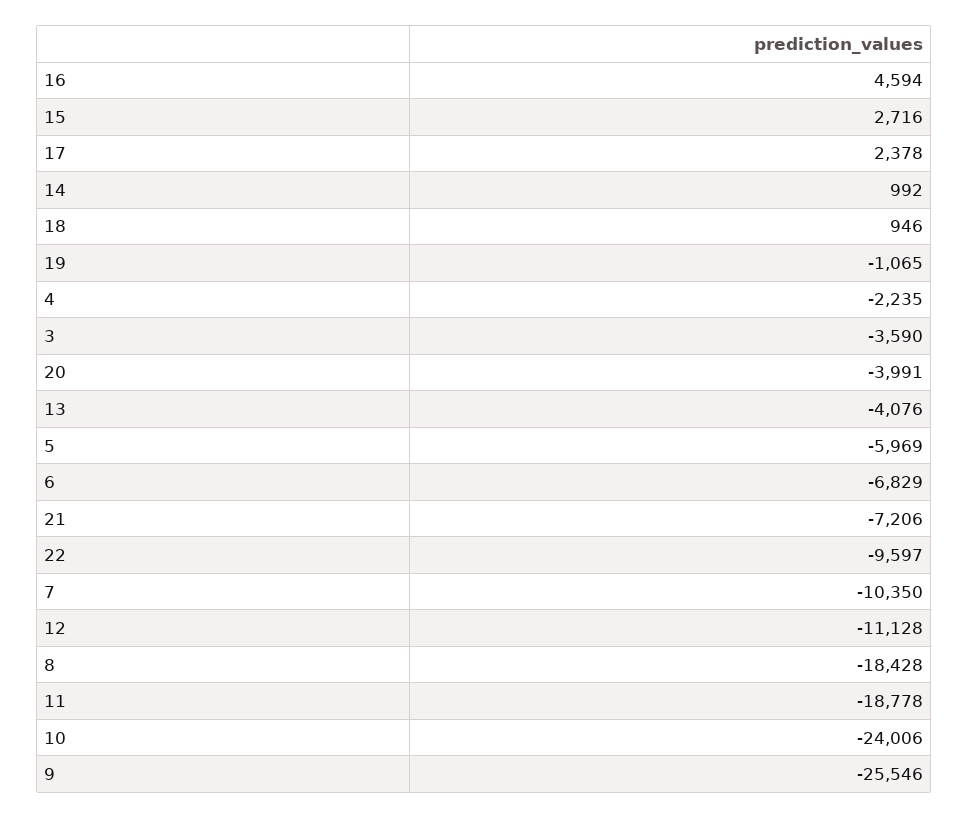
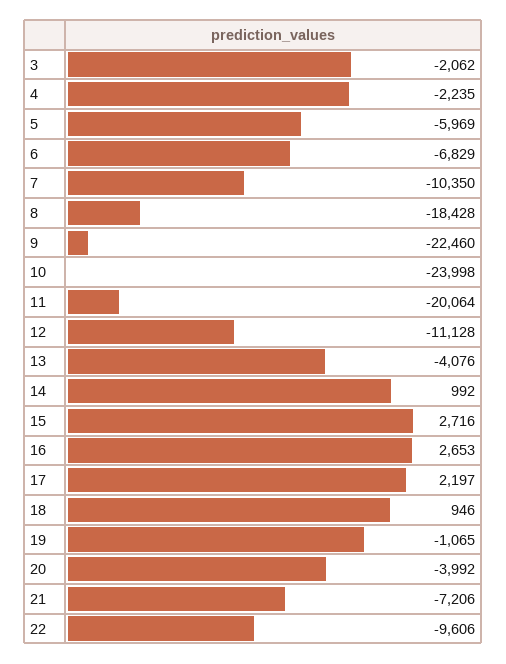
16: 4594 -> 2653
17: 2378 -> 2197
3: -3590 -> -2062
20: -3991 -> -3992
22: -9597 -> -9606
11: -18778 -> -20064
10: -24006 -> -23998
9: -25546 -> -22460

